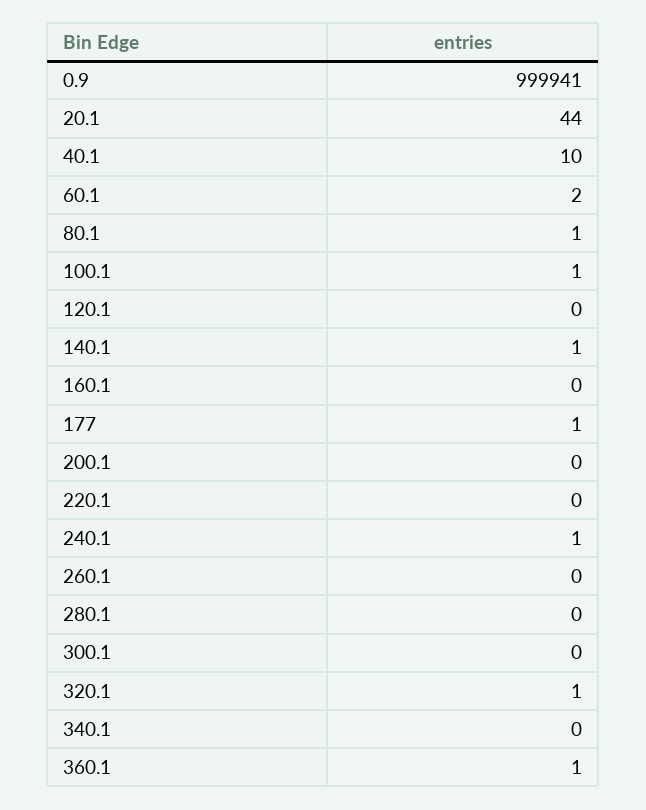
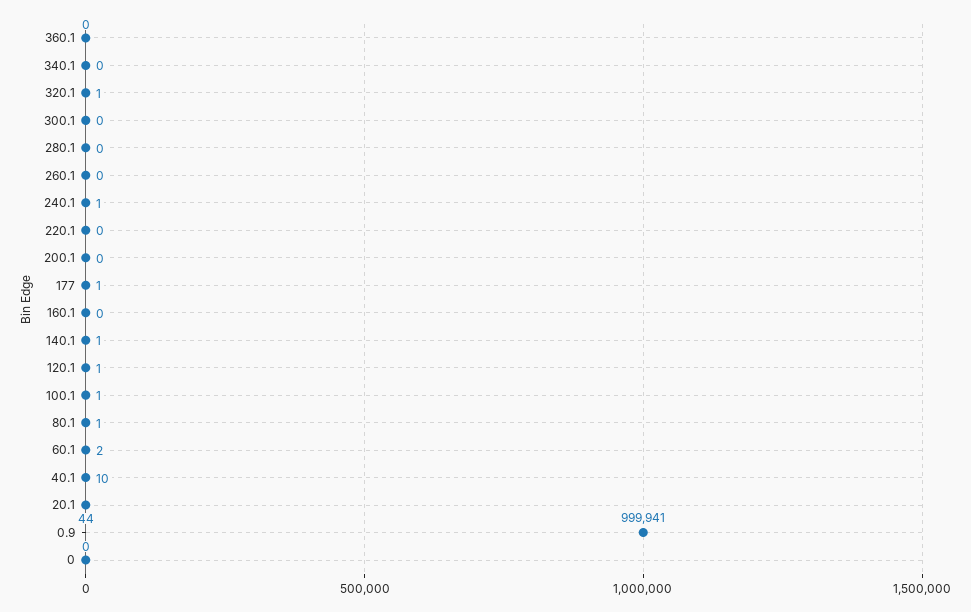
120.1: 0 -> 1
360.1: 1 -> 0
0: none -> 0

